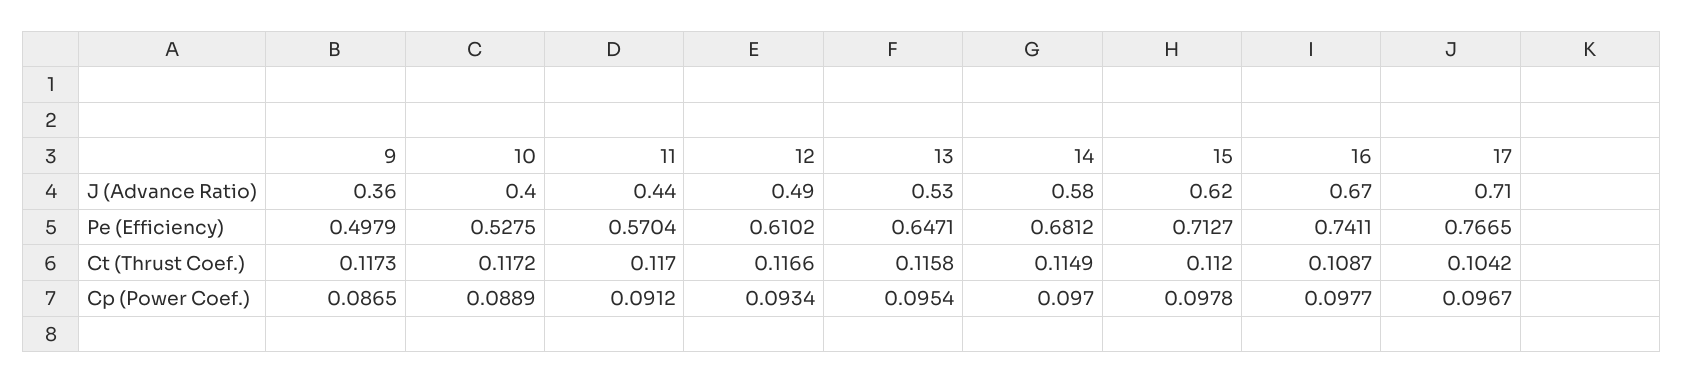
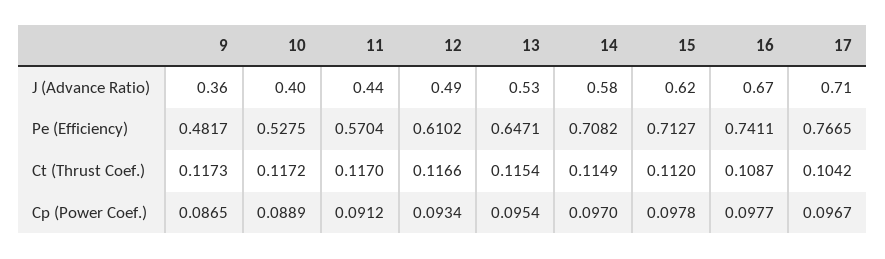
9, Pe (Efficiency): 0.4979 -> 0.4817
14, Pe (Efficiency): 0.6812 -> 0.7082
13, Ct (Thrust Coef.): 0.1158 -> 0.1154

